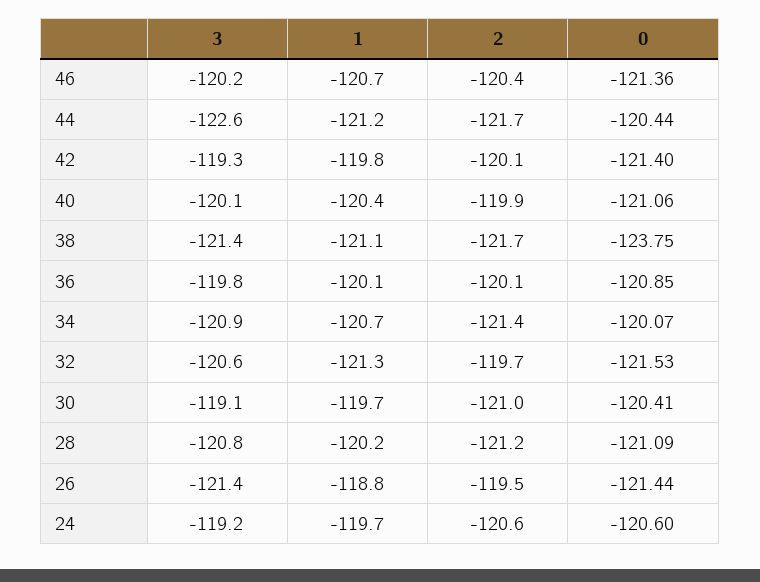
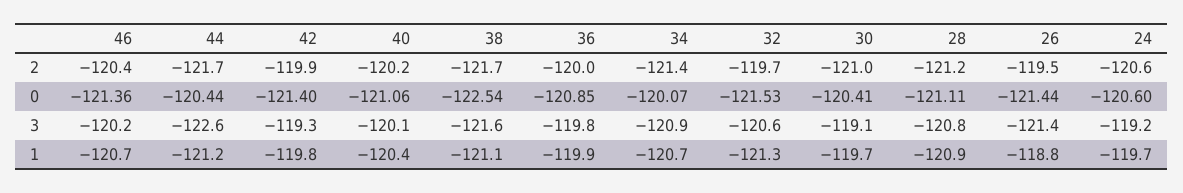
2, 42: -120.1 -> -119.9
2, 40: -119.9 -> -120.2
3, 38: -121.4 -> -121.6
0, 38: -123.75 -> -122.54
1, 36: -120.1 -> -119.9
2, 36: -120.1 -> -120
1, 28: -120.2 -> -120.9
0, 28: -121.09 -> -121.11

